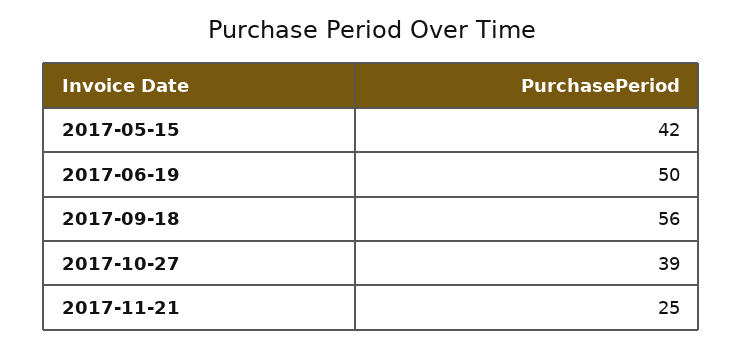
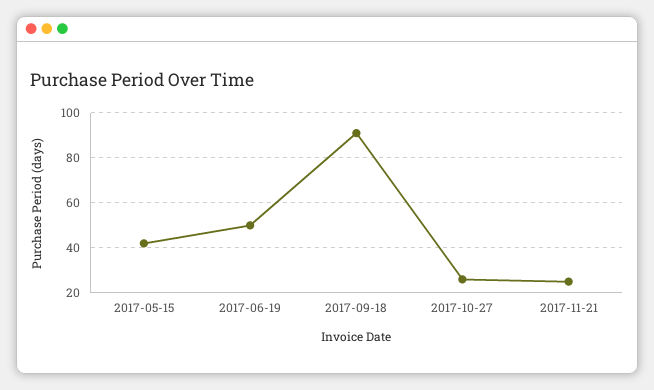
2017-09-18: 56 -> 90
2017-10-27: 39 -> 25

